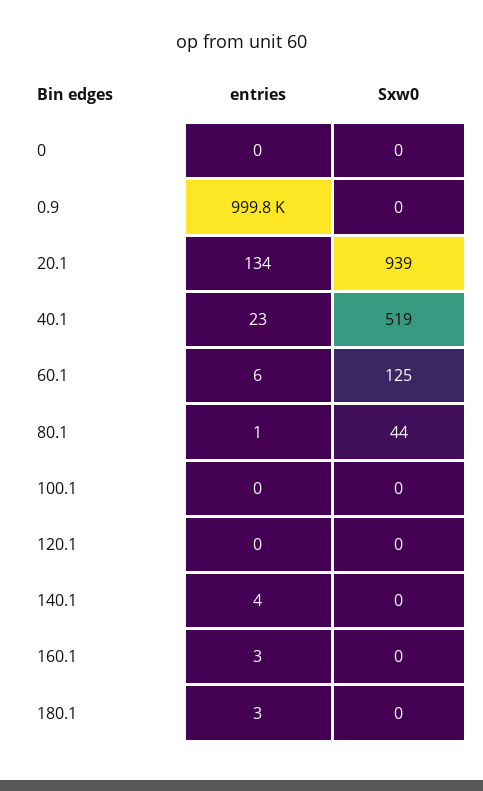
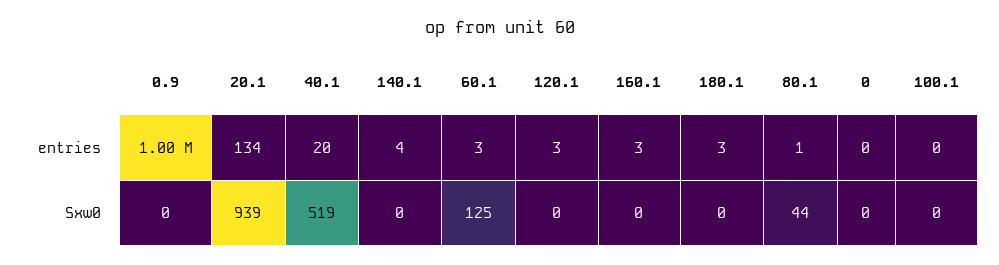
entries, 40.1: 23 -> 20
entries, 60.1: 6 -> 3
entries, 120.1: 0 -> 3

